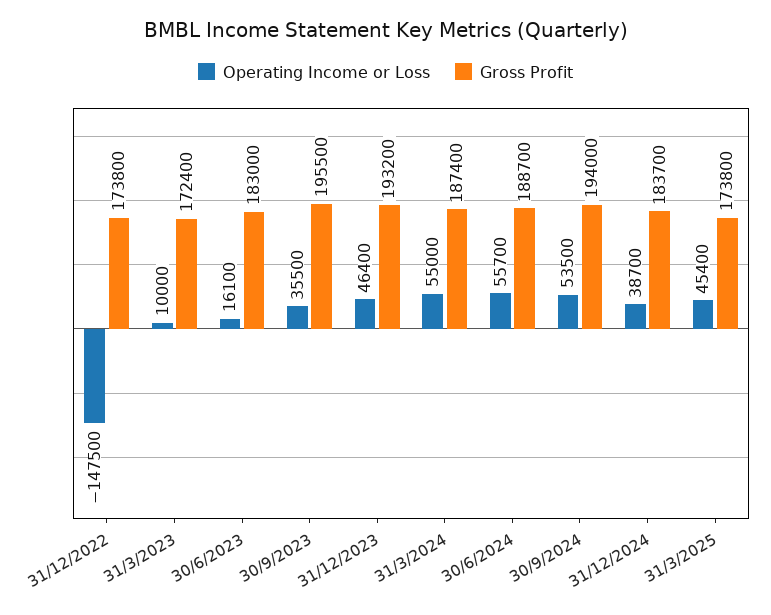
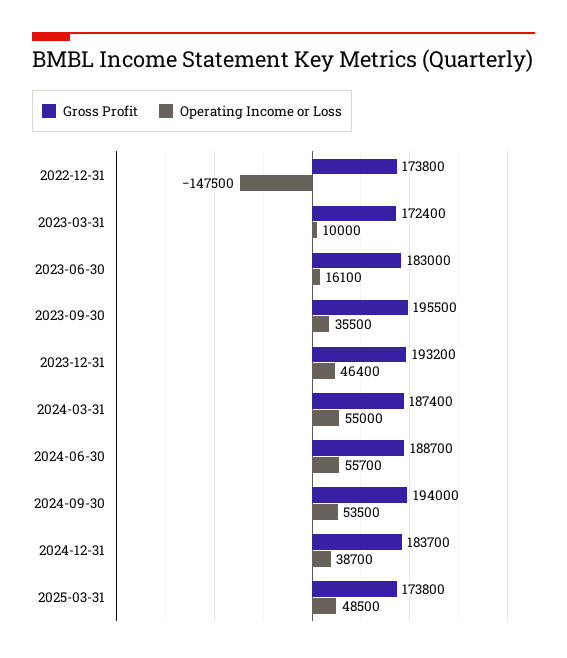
Operating Income or Loss, 31/3/2025: 45400 -> 48500

